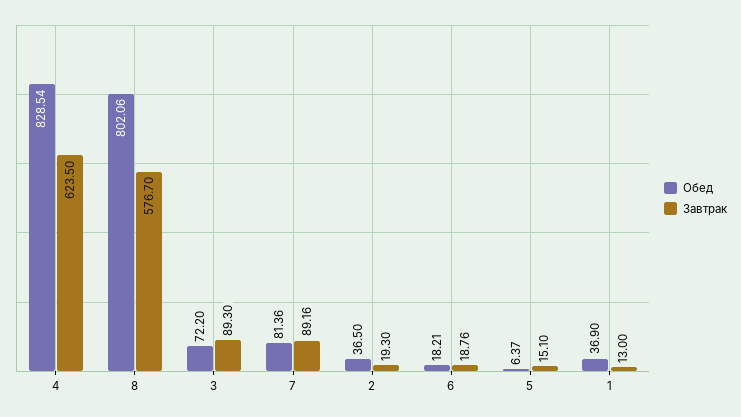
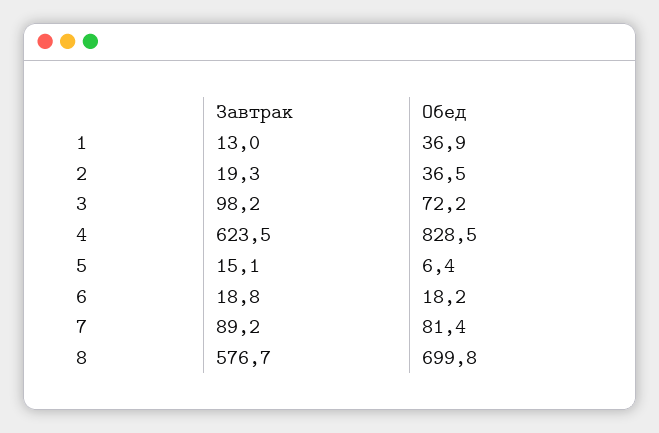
Обед, 8: 802.06 -> 699.8
Завтрак, 3: 89.3 -> 98.2

